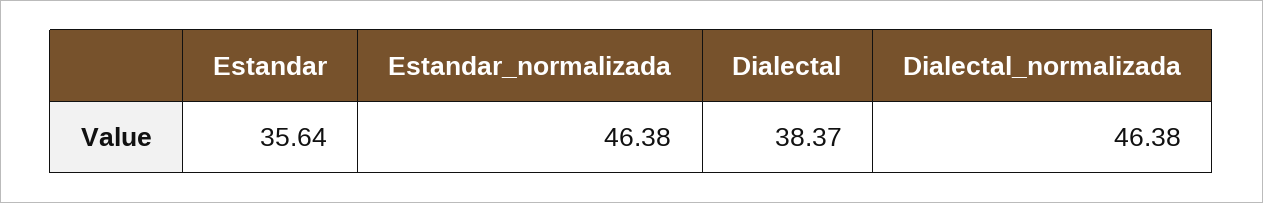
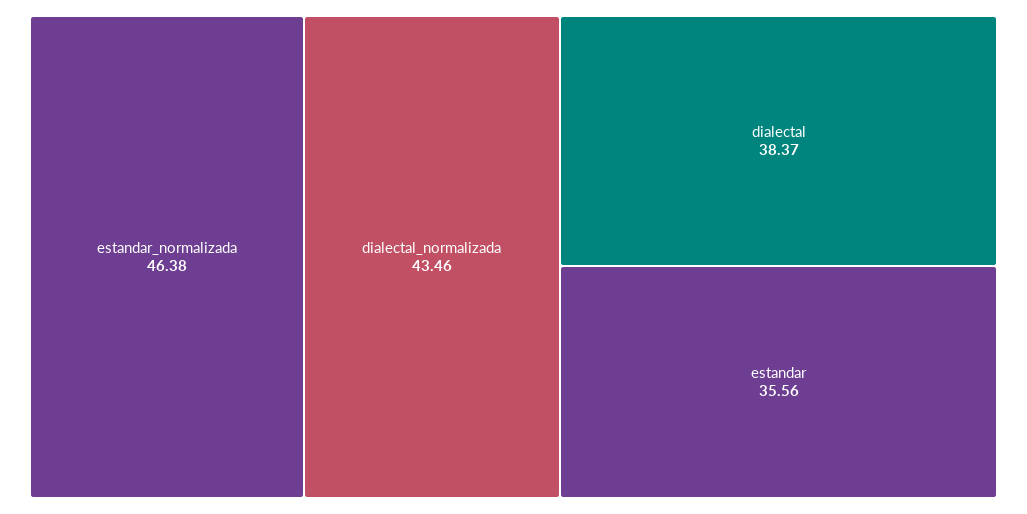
Estandar: 35.64 -> 35.56
Dialectal_normalizada: 46.38 -> 43.46

